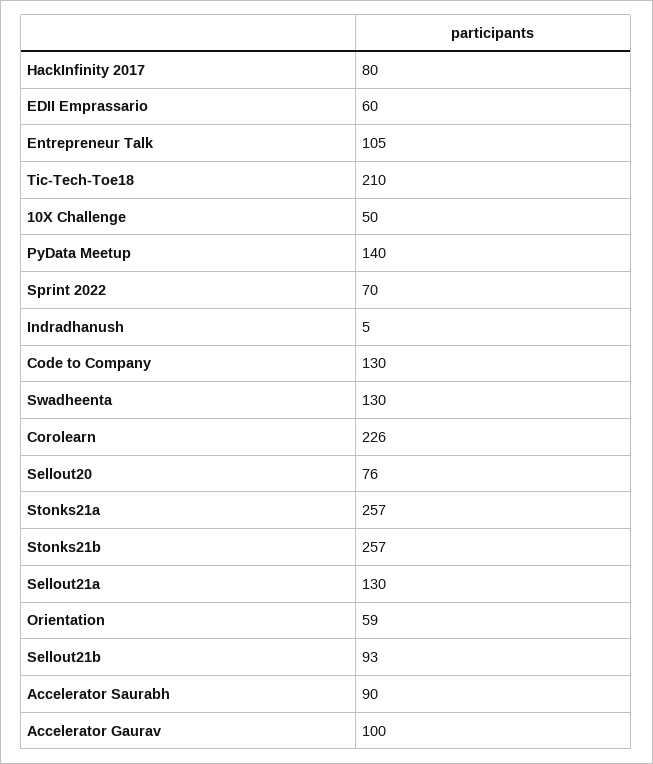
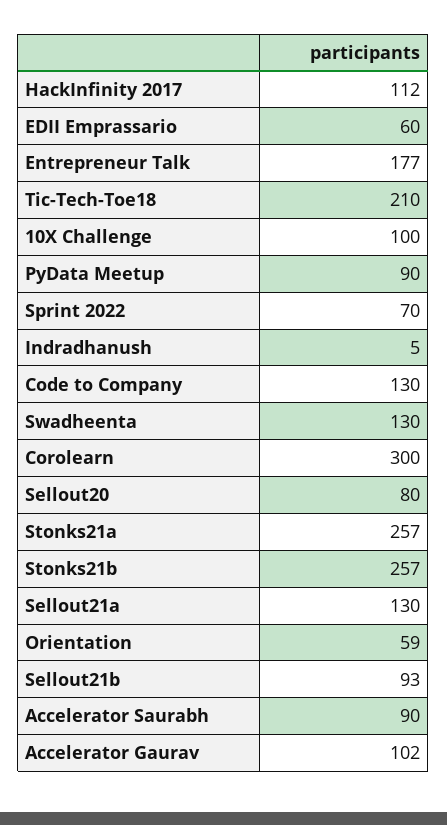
HackInfinity 2017: 80 -> 112
Entrepreneur Talk: 105 -> 177
10X Challenge: 50 -> 100
PyData Meetup: 140 -> 90
Corolearn: 226 -> 300
Sellout20: 76 -> 80
Accelerator Gaurav: 100 -> 102

